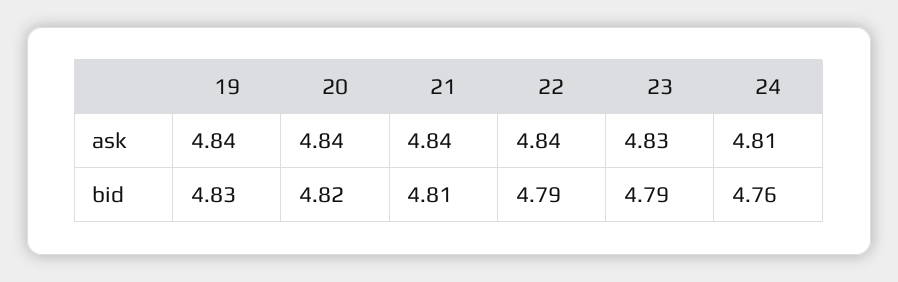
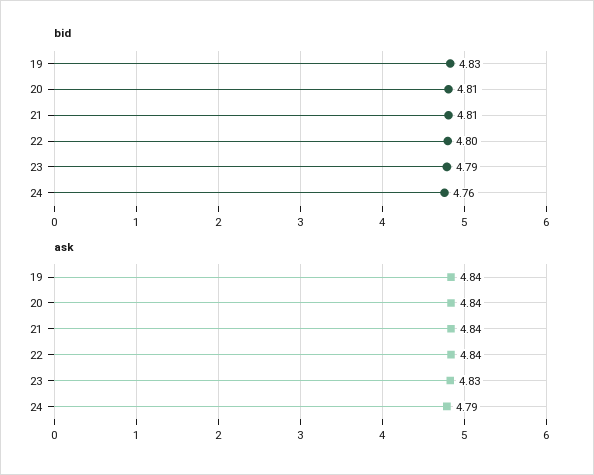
ask, 24: 4.81 -> 4.79
bid, 20: 4.82 -> 4.81
bid, 22: 4.79 -> 4.8

